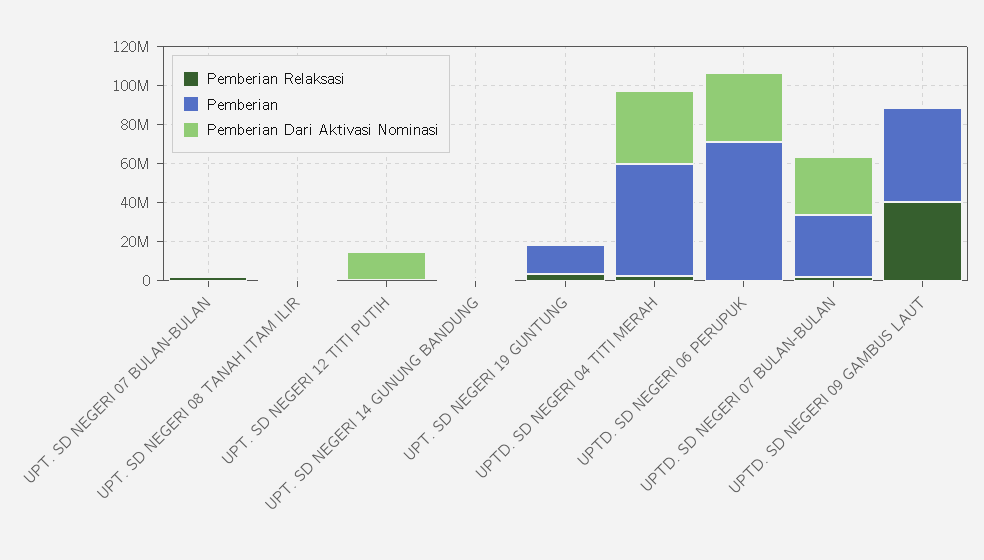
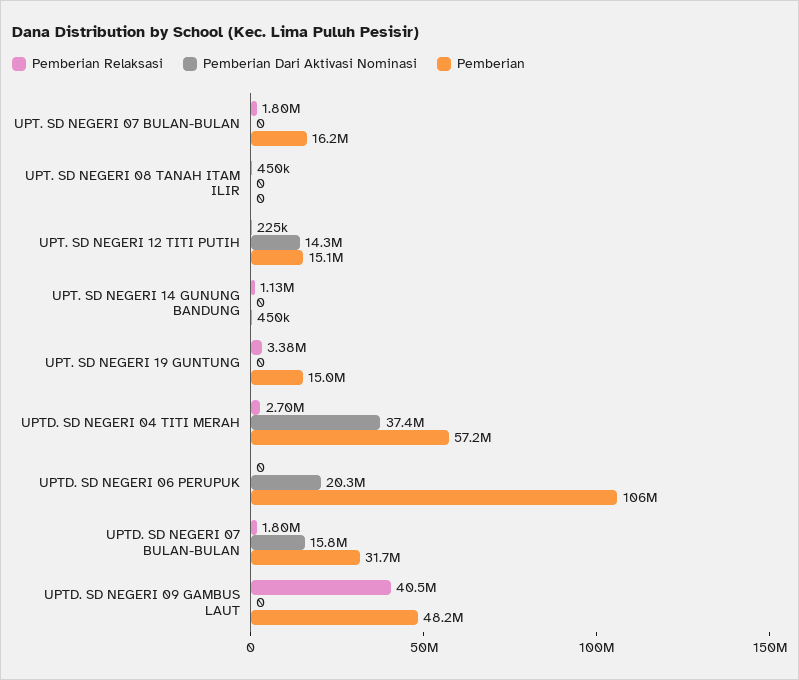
Pemberian, UPT. SD NEGERI 07 BULAN-BULAN: 0 -> 16200000
Pemberian, UPT. SD NEGERI 12 TITI PUTIH: 0 -> 15100000
Pemberian, UPTD. SD NEGERI 06 PERUPUK: 70000000 -> 106000000
Pemberian Dari Aktivasi Nominasi, UPTD. SD NEGERI 06 PERUPUK: 35000000 -> 20300000
Pemberian Dari Aktivasi Nominasi, UPTD. SD NEGERI 07 BULAN-BULAN: 30000000 -> 15800000

